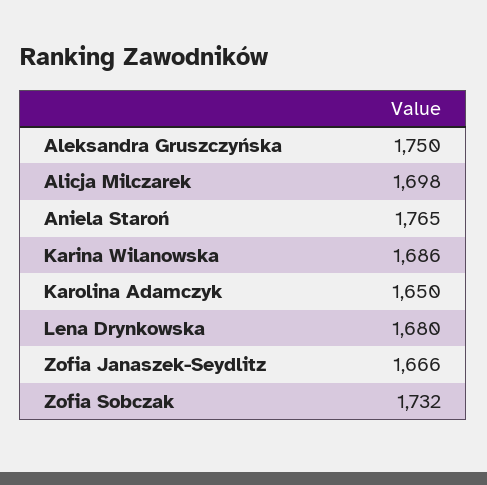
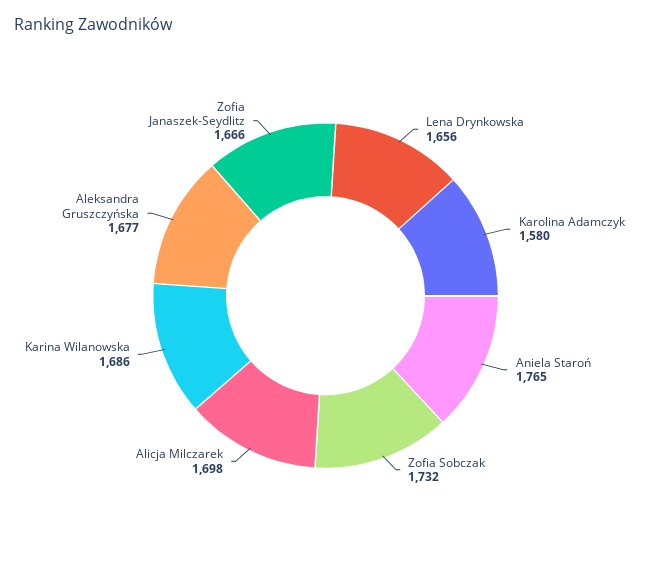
Aleksandra Gruszczyńska: 1750 -> 1677
Karolina Adamczyk: 1650 -> 1580
Lena Drynkowska: 1680 -> 1656

